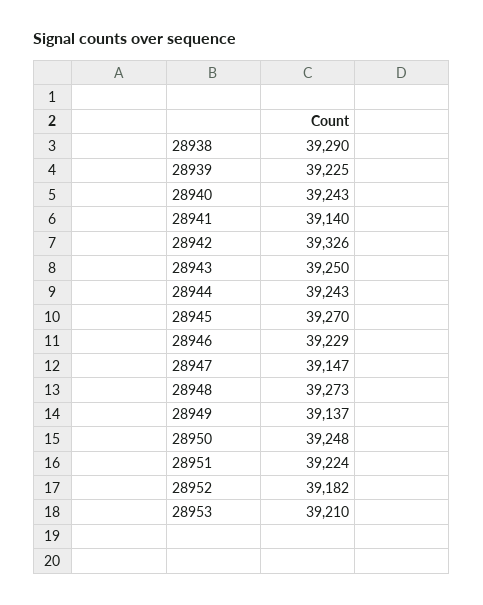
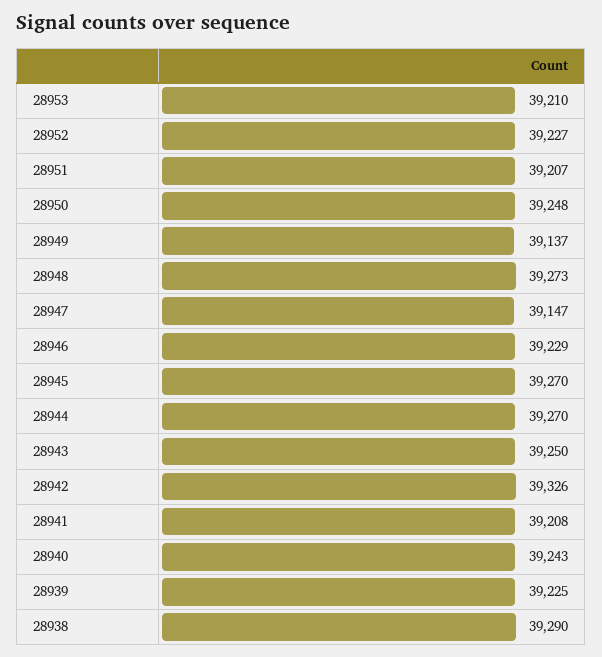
28941: 39140 -> 39208
28944: 39243 -> 39270
28951: 39224 -> 39207
28952: 39182 -> 39227

